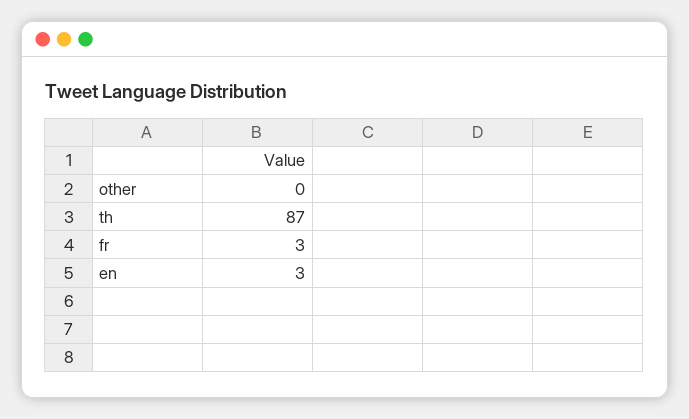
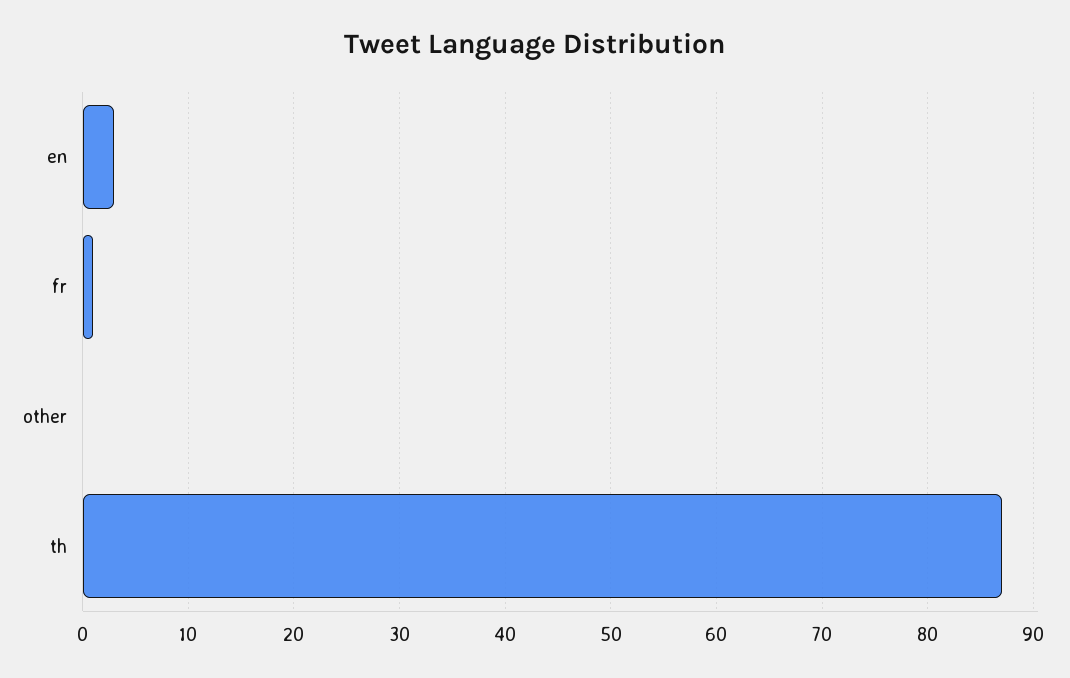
fr: 3 -> 1

